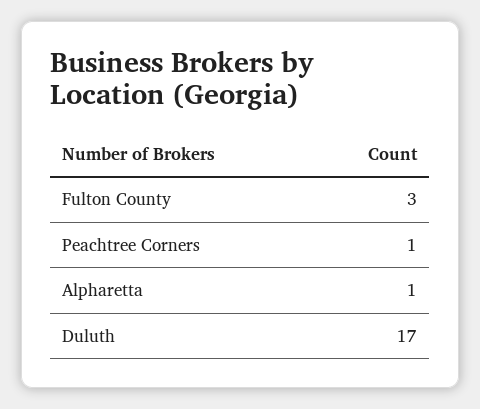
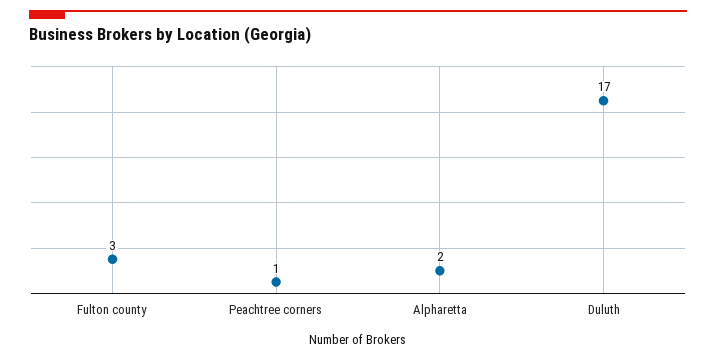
Alpharetta: 1 -> 2

